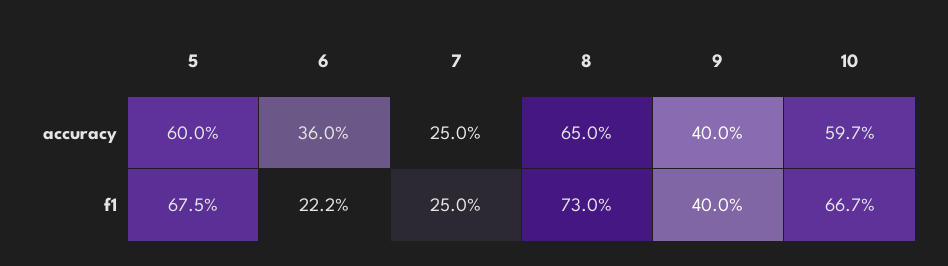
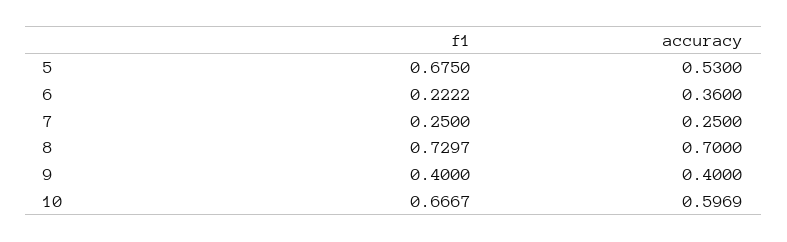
5, accuracy: 0.6 -> 0.53
8, accuracy: 0.65 -> 0.7

